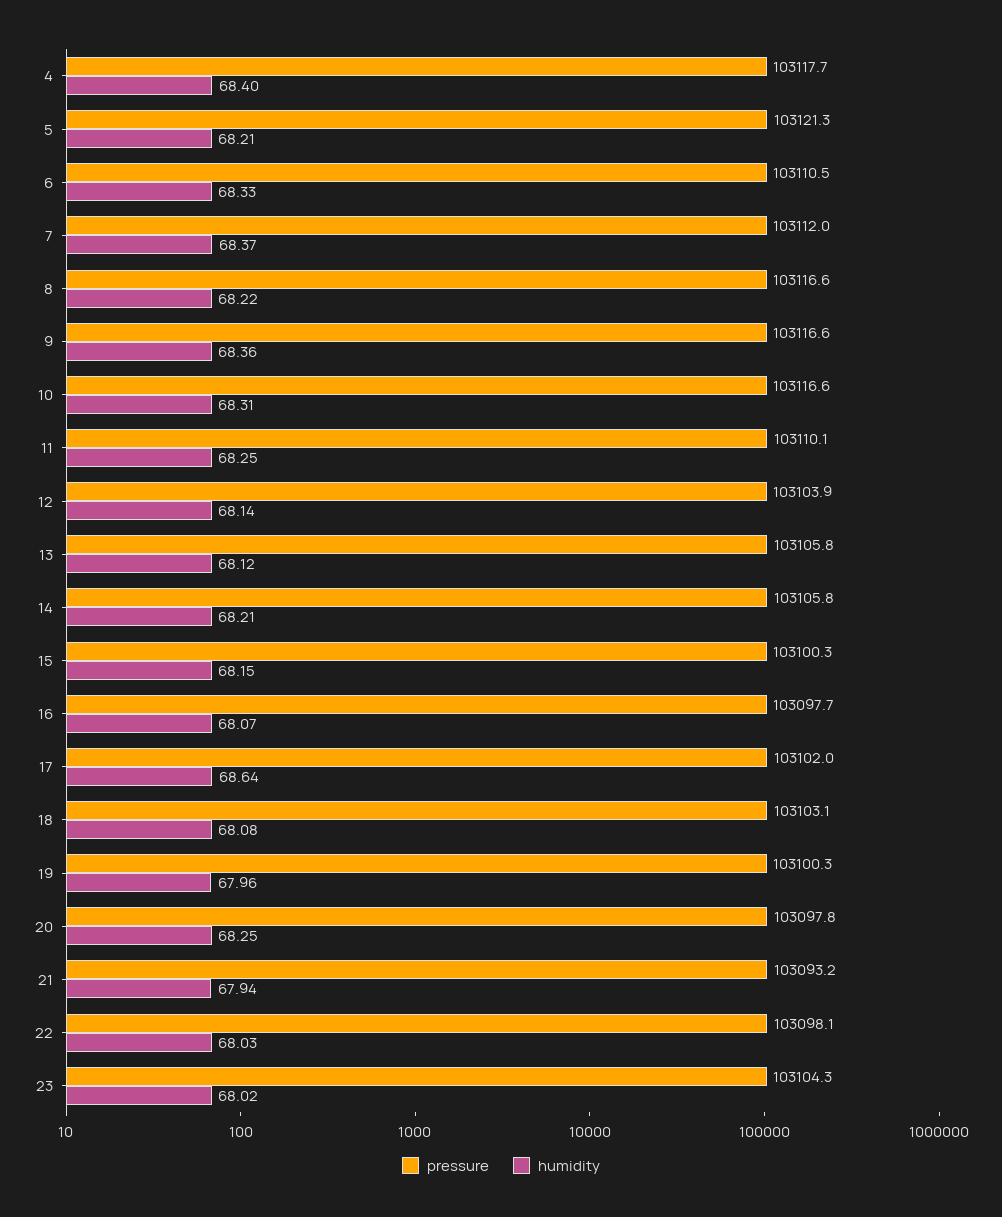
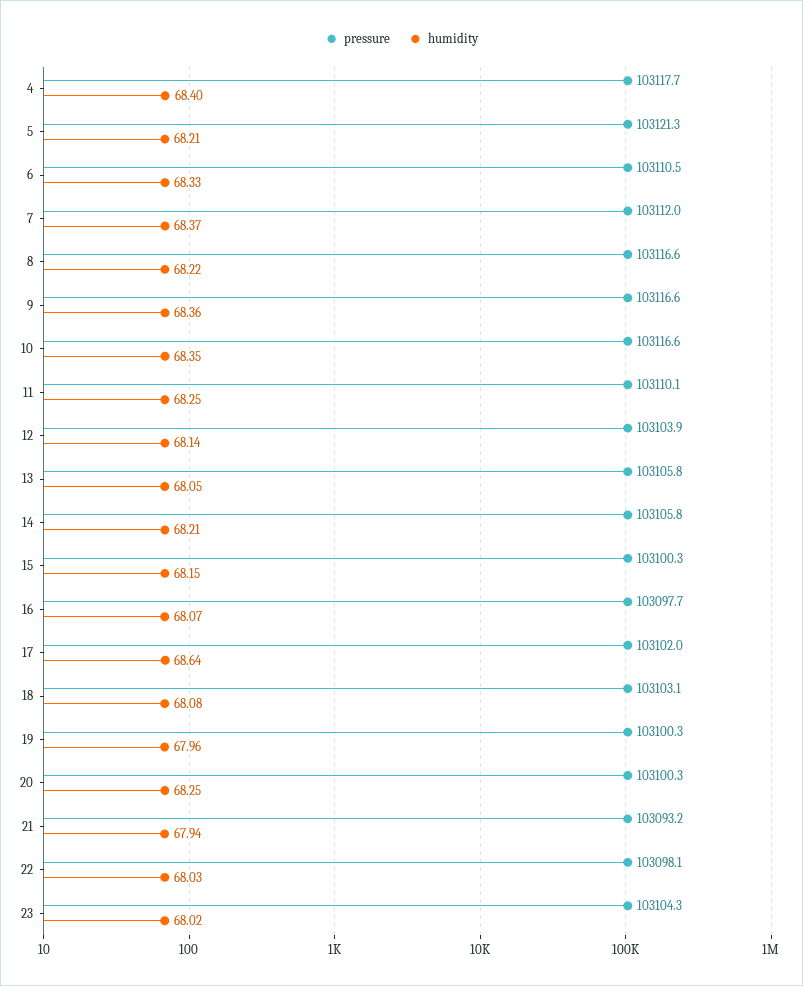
humidity, 10: 68.31 -> 68.35
humidity, 13: 68.12 -> 68.05
pressure, 20: 103097.8 -> 103100.3

